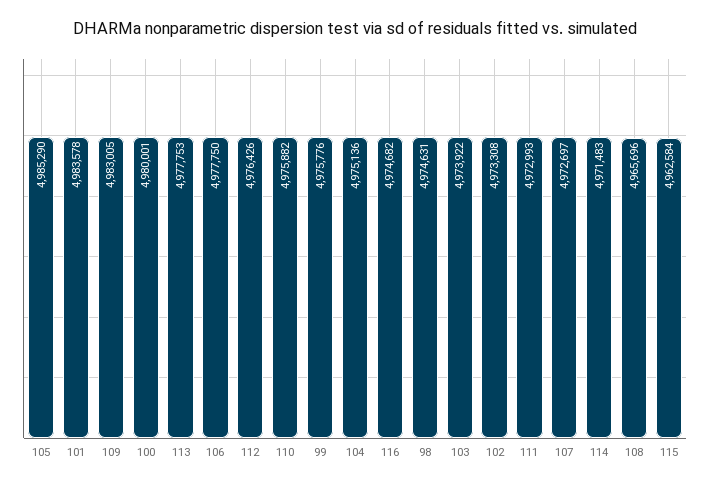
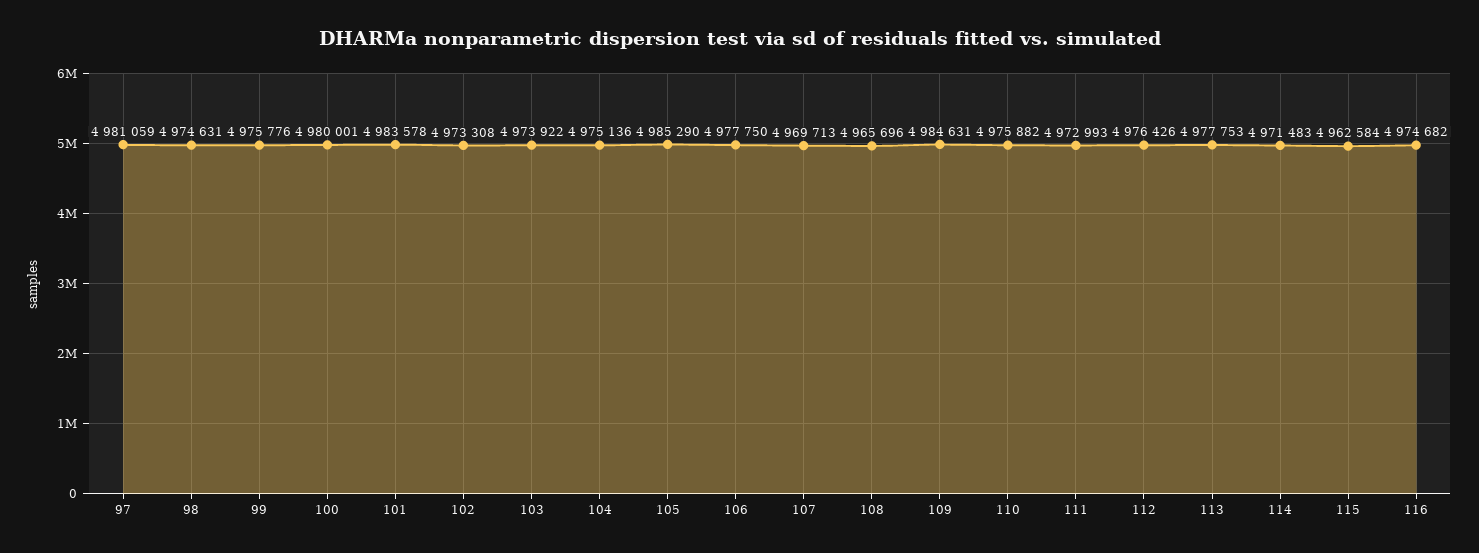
109: 4983005 -> 4984631
107: 4972697 -> 4969713
97: none -> 4981059

